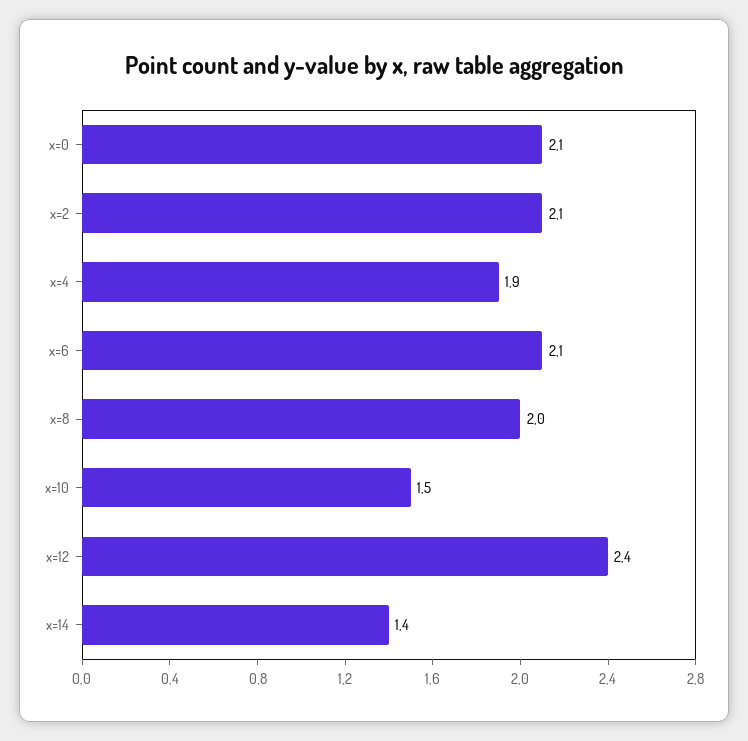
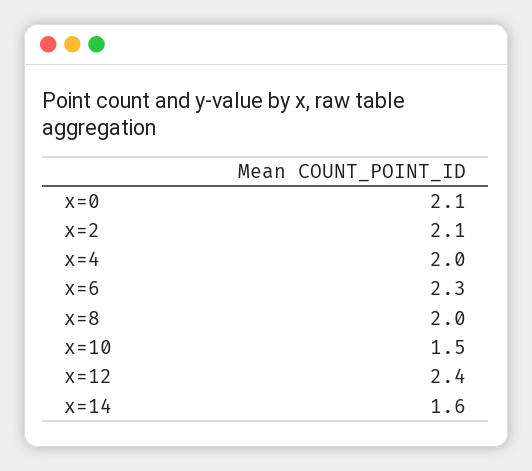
x=4: 1.9 -> 2
x=6: 2.1 -> 2.3
x=14: 1.4 -> 1.6

